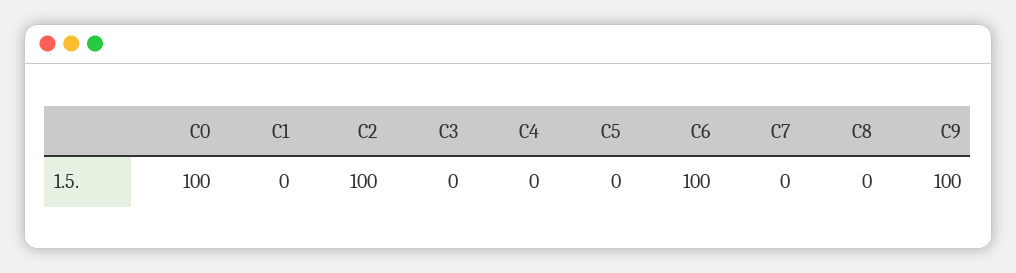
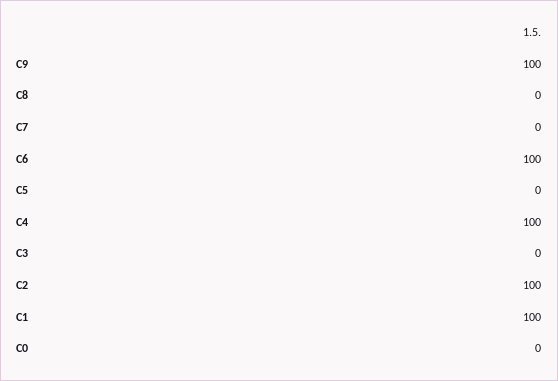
C0: 100 -> 0
C1: 0 -> 100
C4: 0 -> 100

